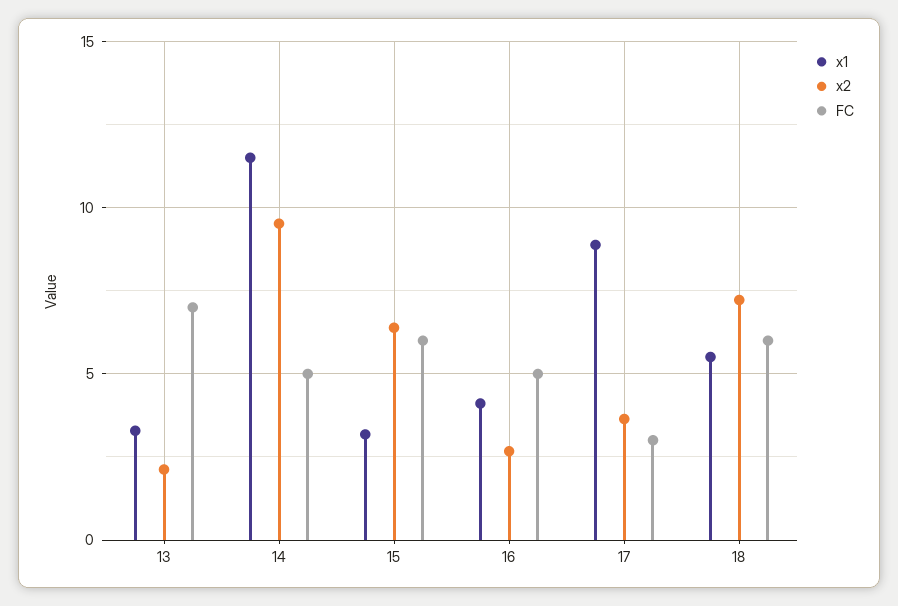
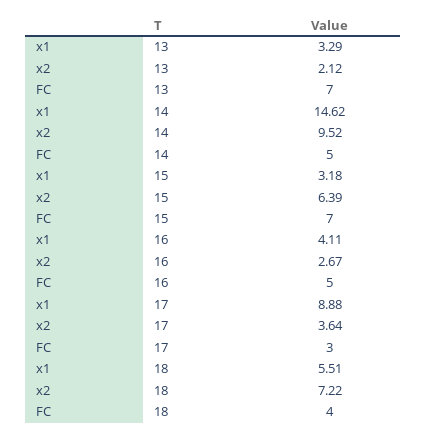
x1, 14: 11.5 -> 14.62
FC, 15: 6 -> 7
FC, 18: 6 -> 4

